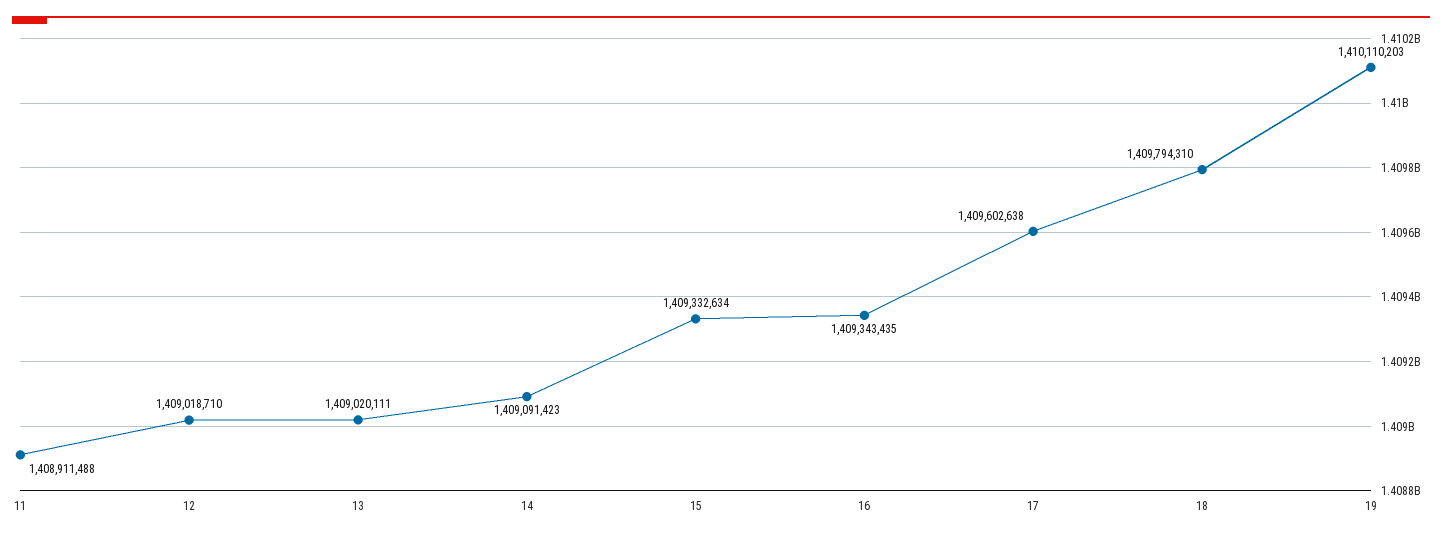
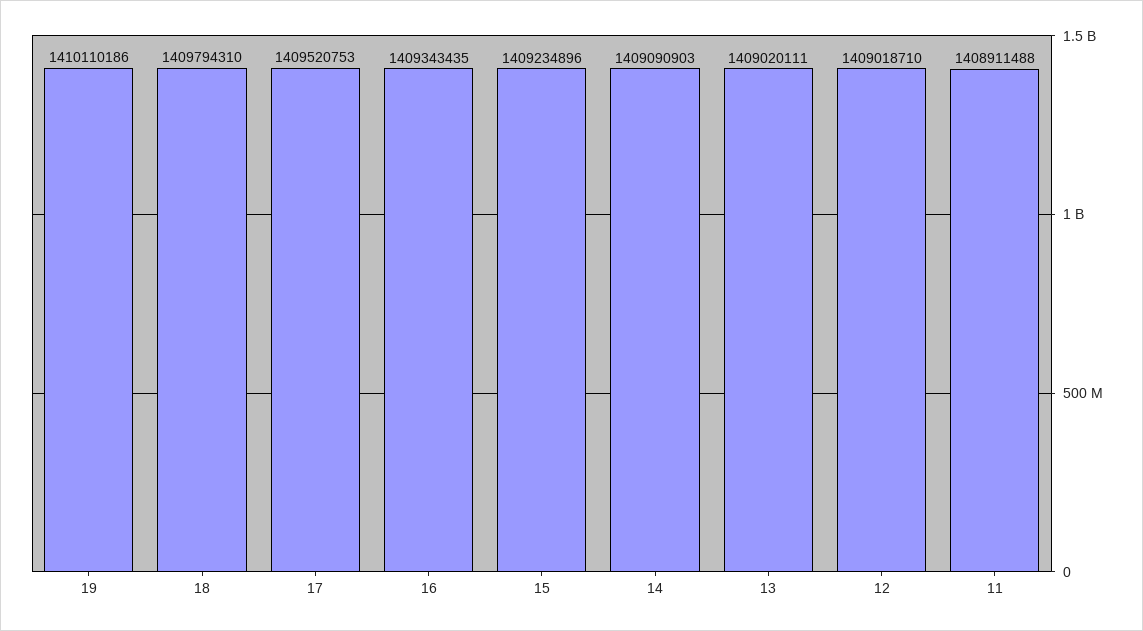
14: 1409091423 -> 1409090903
15: 1409332634 -> 1409234896
17: 1409602638 -> 1409520753
19: 1410110203 -> 1410110186

